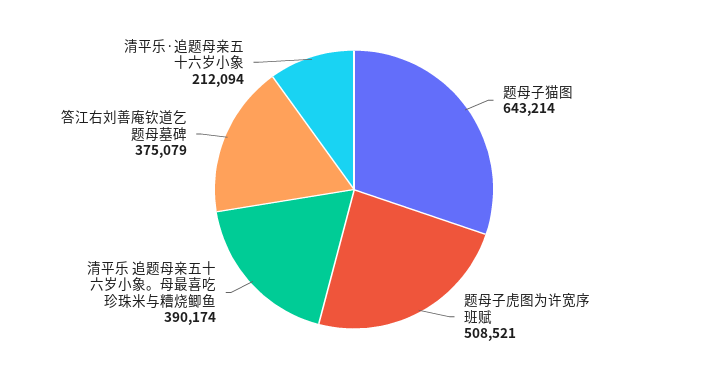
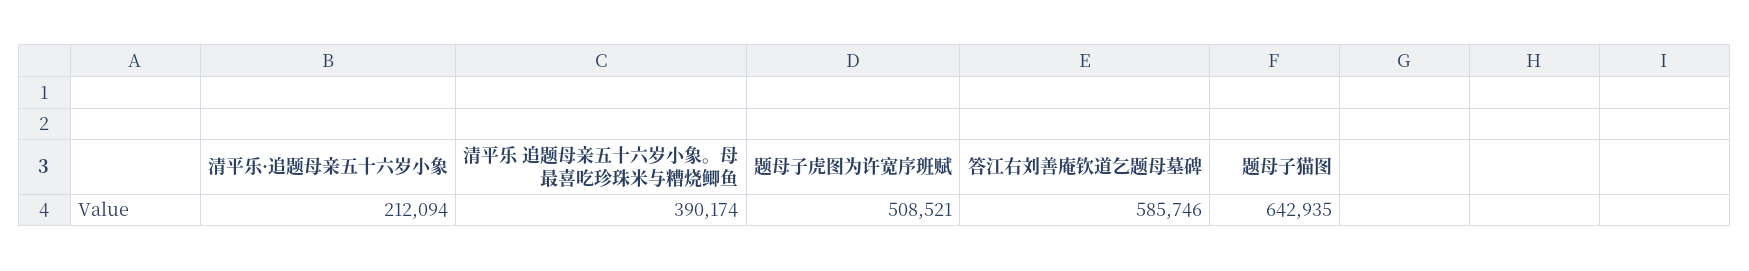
题母子猫图: 643214 -> 642935
答江右刘善庵钦道乞题母墓碑: 375079 -> 585746

